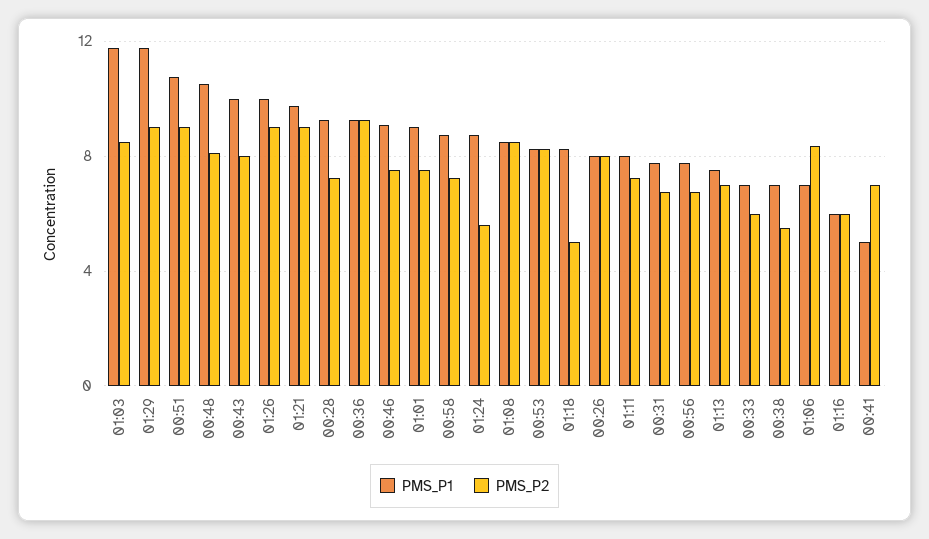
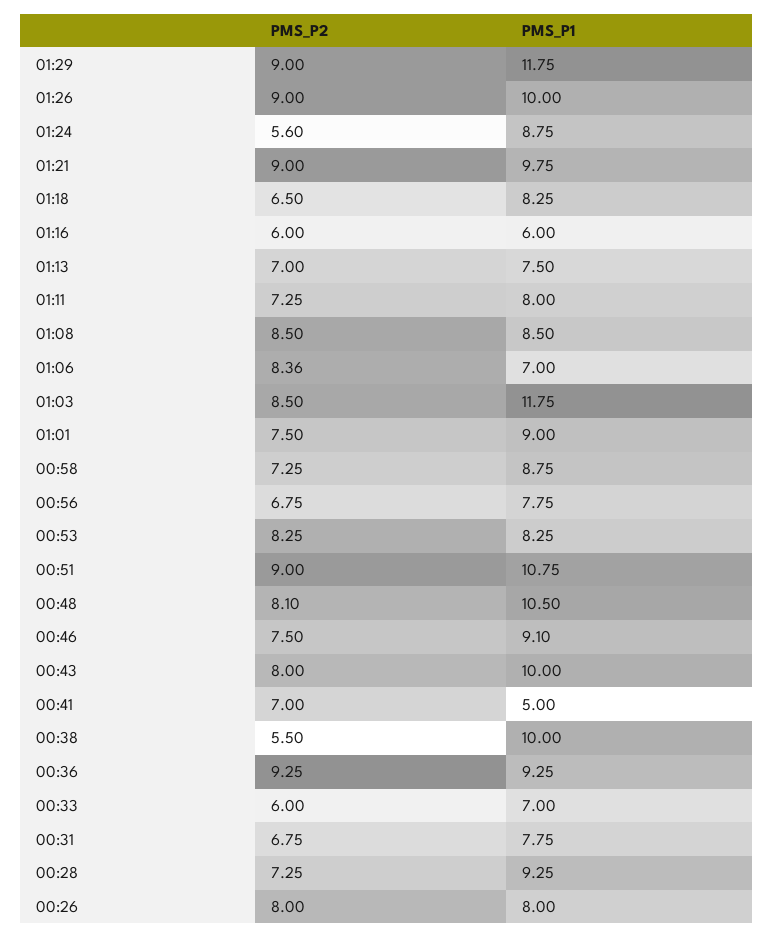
PMS_P2, 01:18: 5 -> 6.5
PMS_P1, 00:38: 7 -> 10

